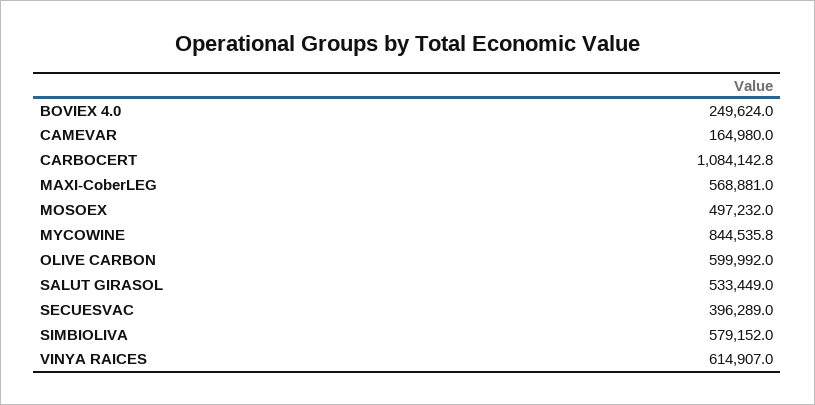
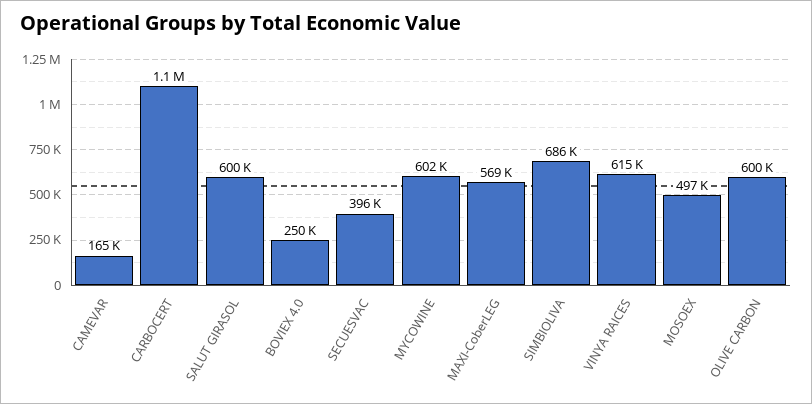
MYCOWINE: 844535.8 -> 602000
SALUT GIRASOL: 533449 -> 600000
SIMBIOLIVA: 579152 -> 686000

